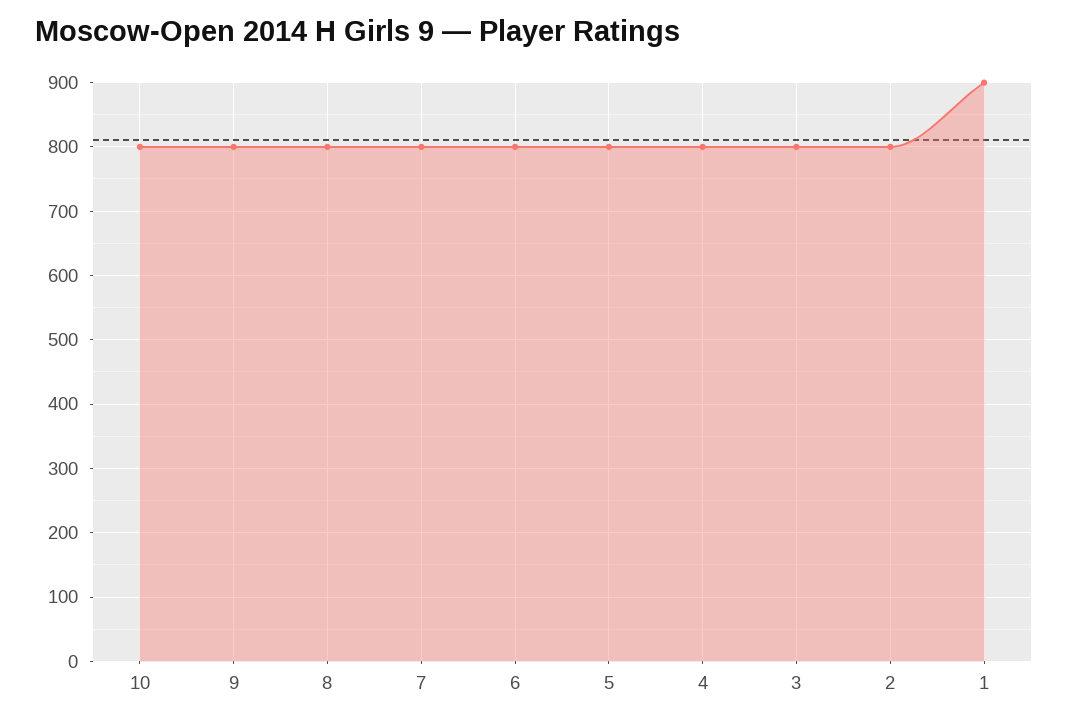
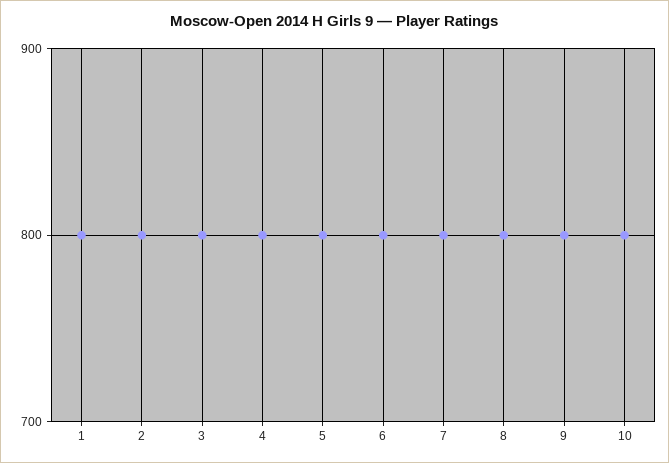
1: 900 -> 800

